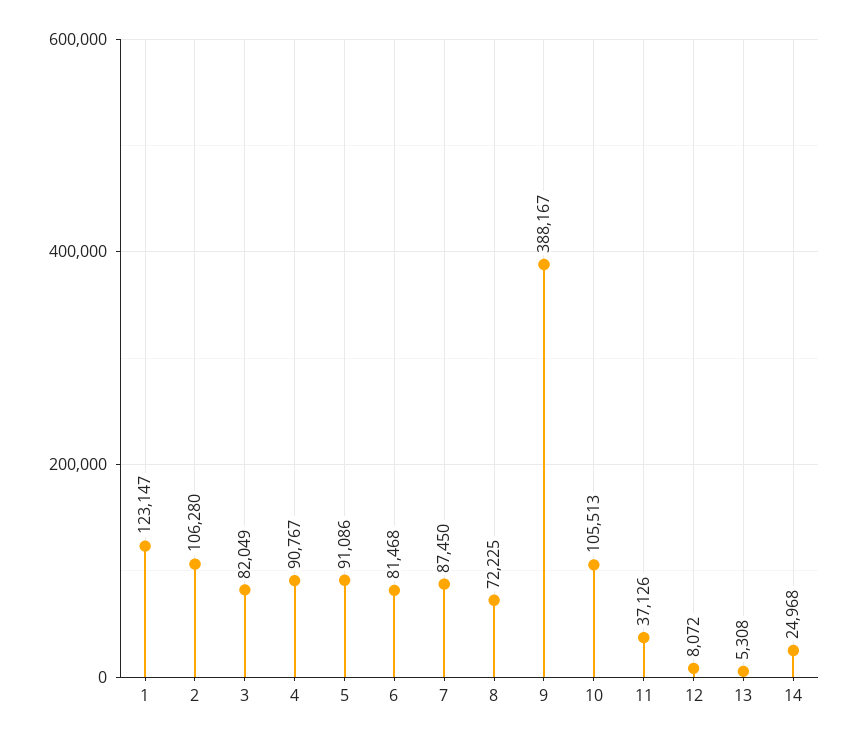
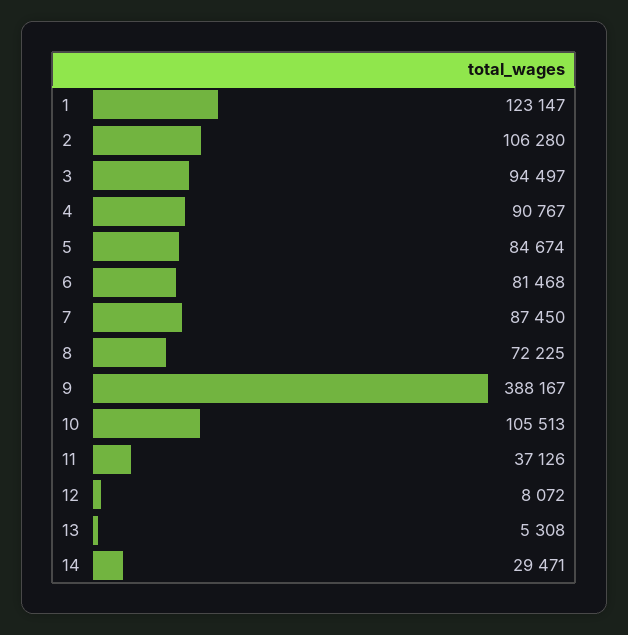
3: 82049 -> 94497
5: 91086 -> 84674
14: 24968 -> 29471

